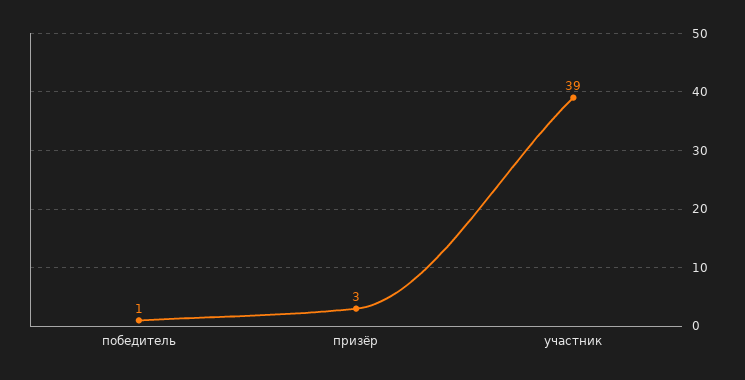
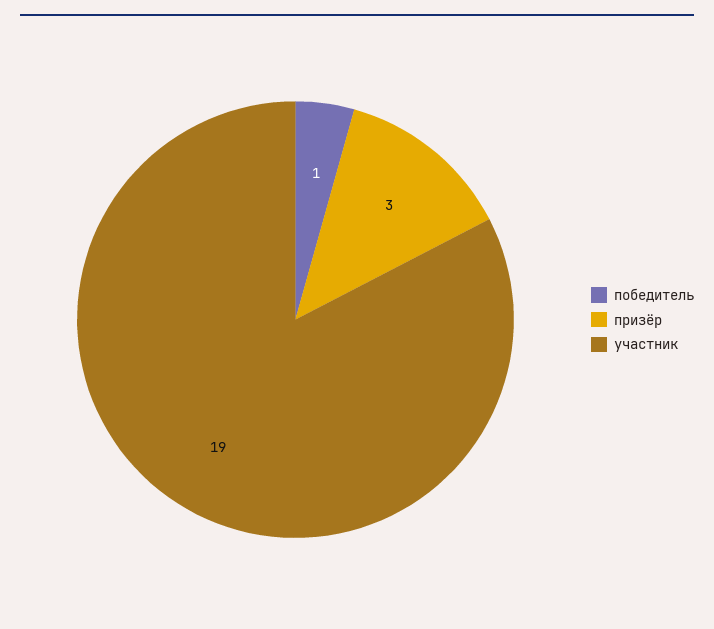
участник: 39 -> 19

